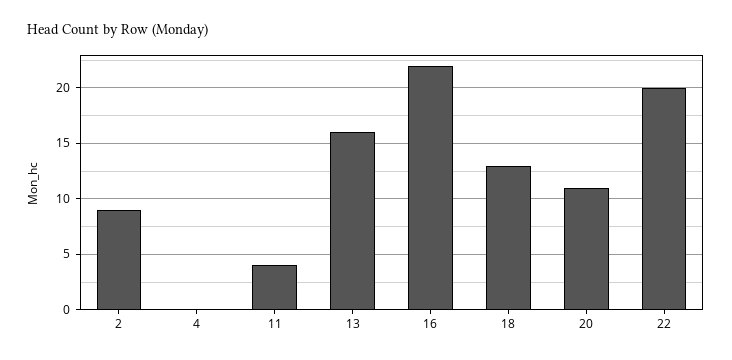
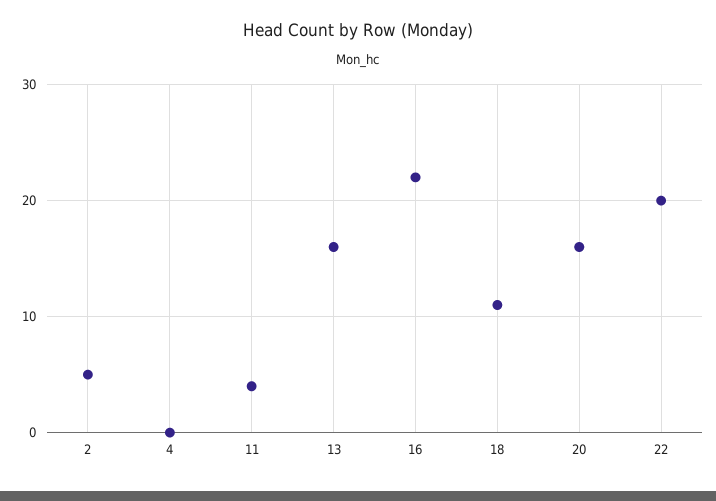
2: 9 -> 5
18: 13 -> 11
20: 11 -> 16

